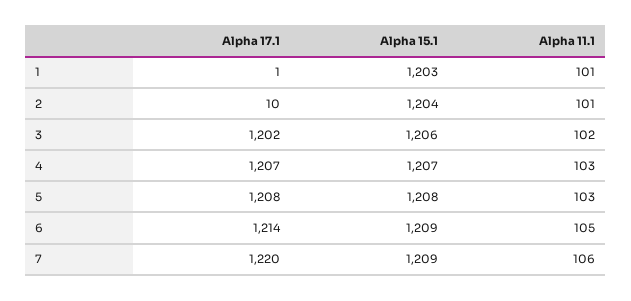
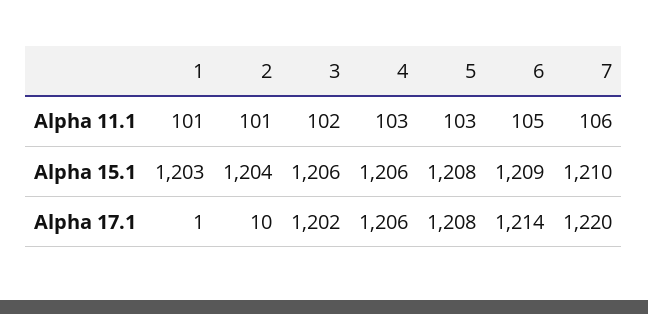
Alpha 17.1, 4: 1207 -> 1206
Alpha 15.1, 4: 1207 -> 1206
Alpha 15.1, 7: 1209 -> 1210

